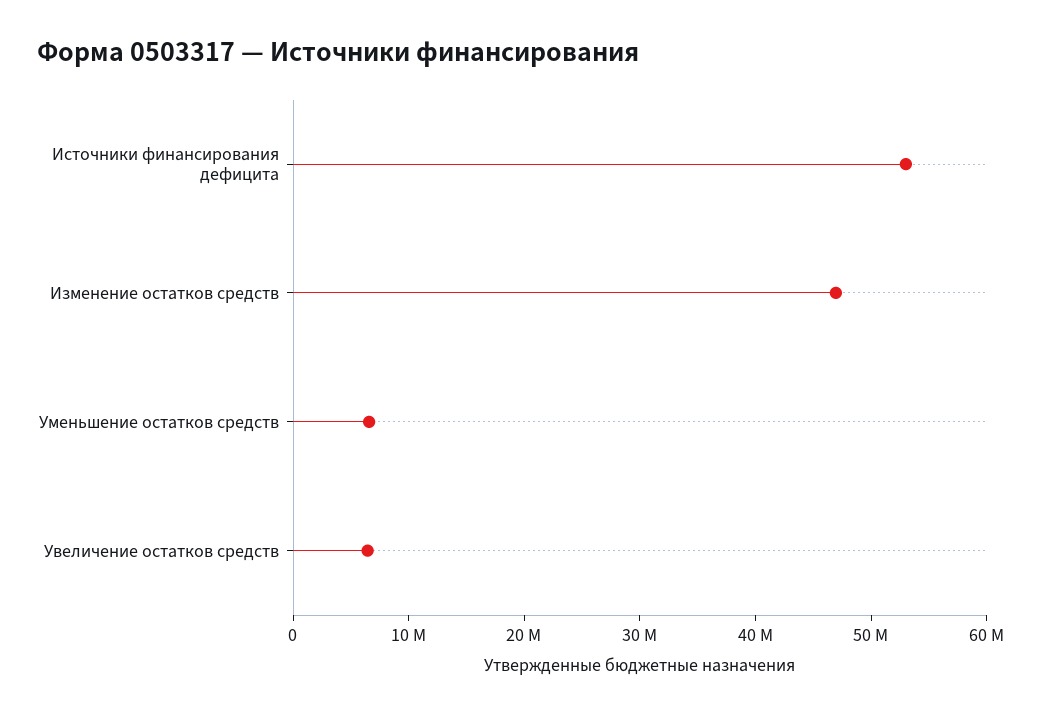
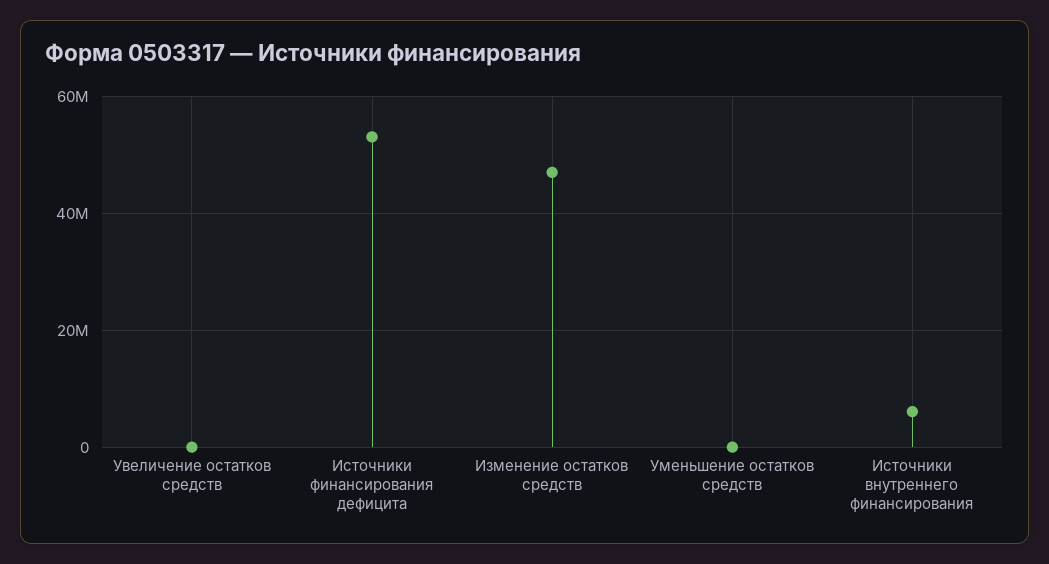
Уменьшение остатков средств: 6000000 -> 0
Увеличение остатков средств: 6000000 -> 0
Источники внутреннего финансирования: none -> 6000000

